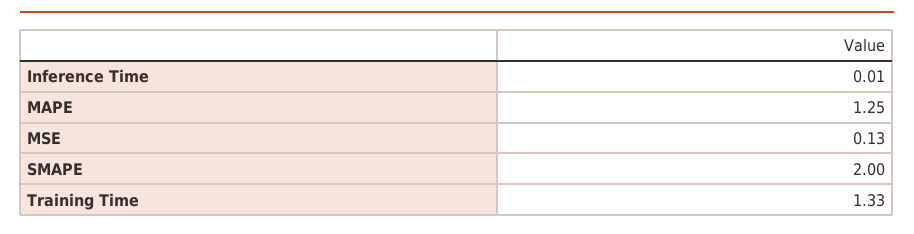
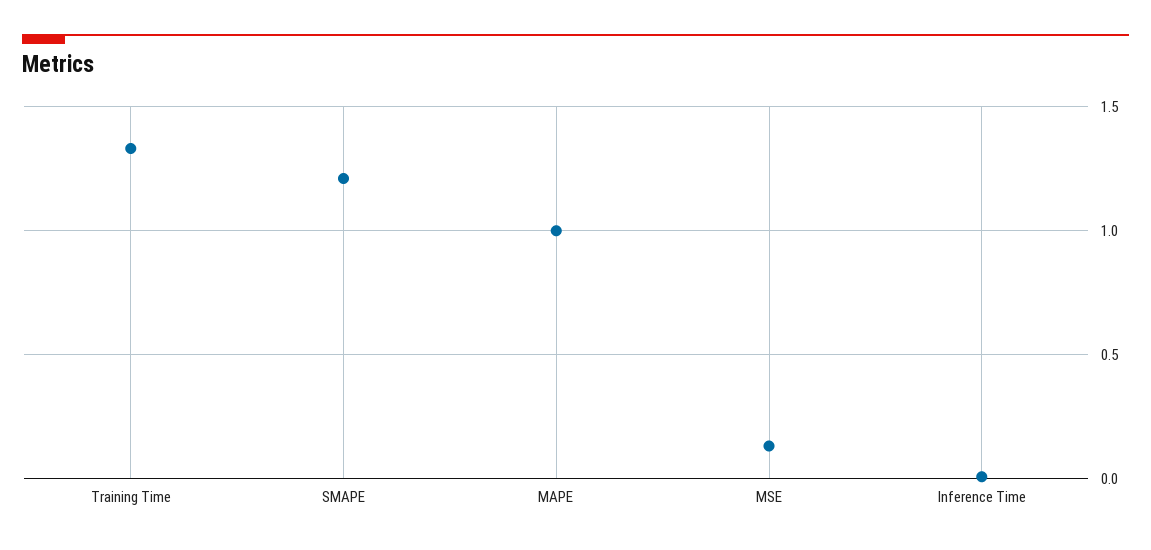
MAPE: 1.25 -> 1
SMAPE: 2 -> 1.2

